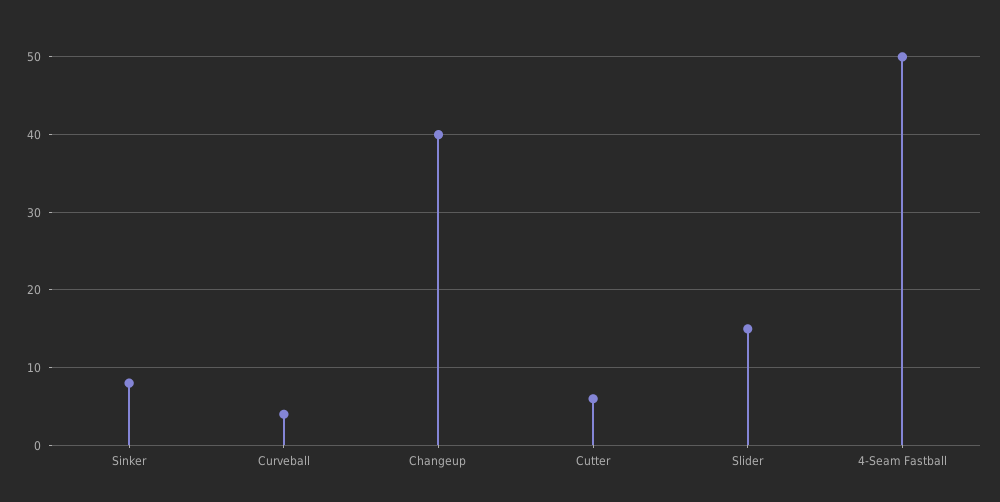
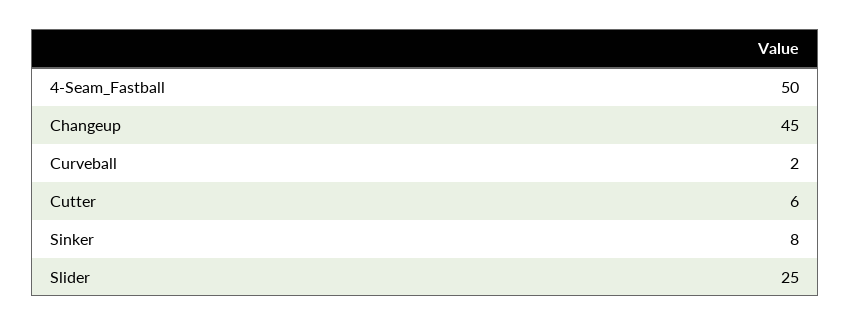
Curveball: 4 -> 2
Changeup: 40 -> 45
Slider: 15 -> 25

